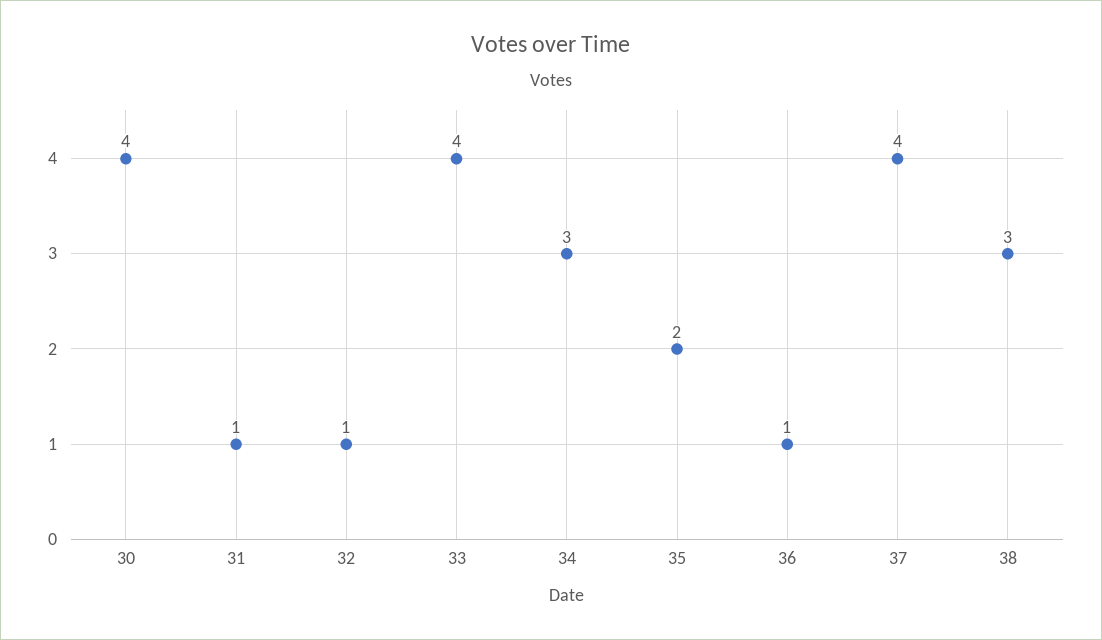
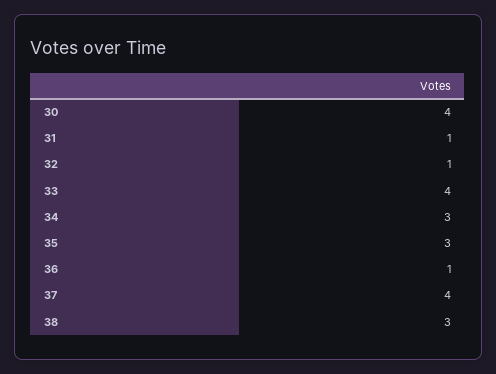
35: 2 -> 3

